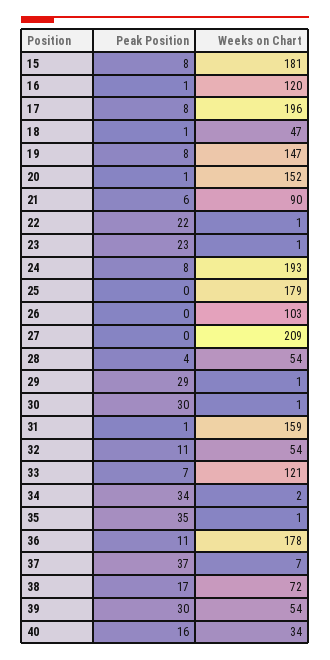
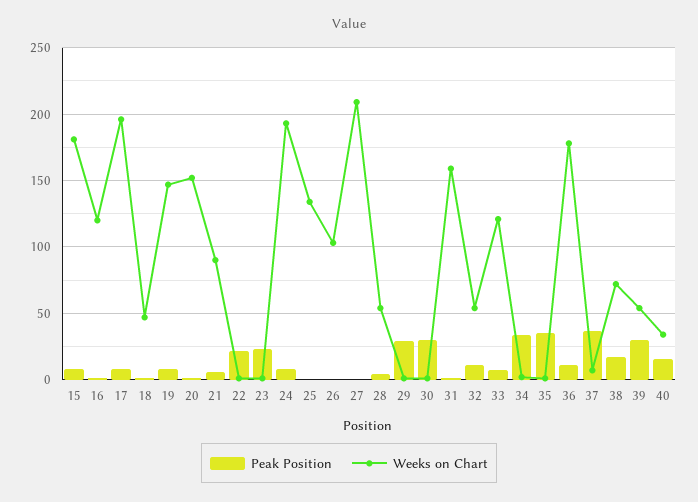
Weeks on Chart, 25: 179 -> 135

